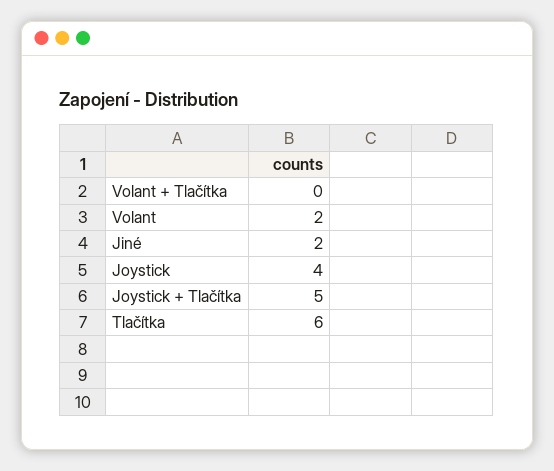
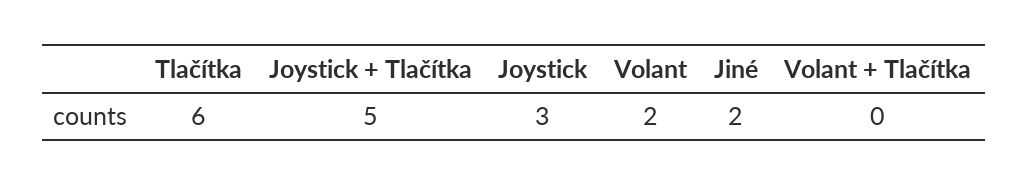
Joystick: 4 -> 3

